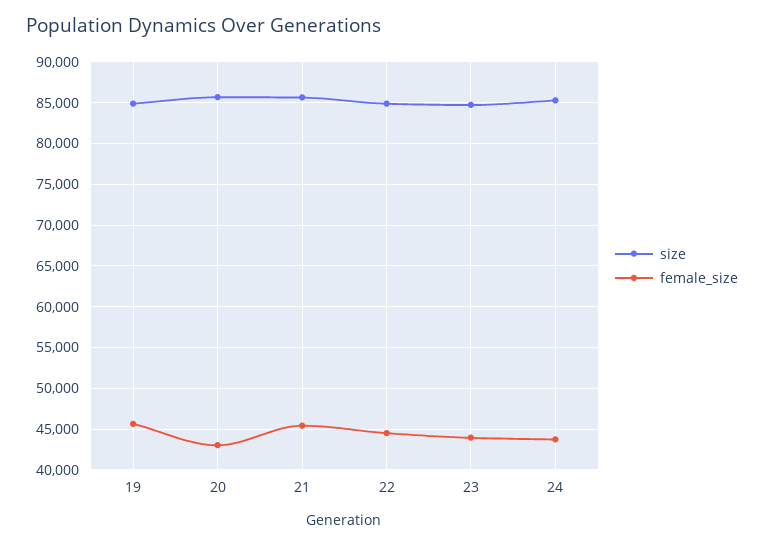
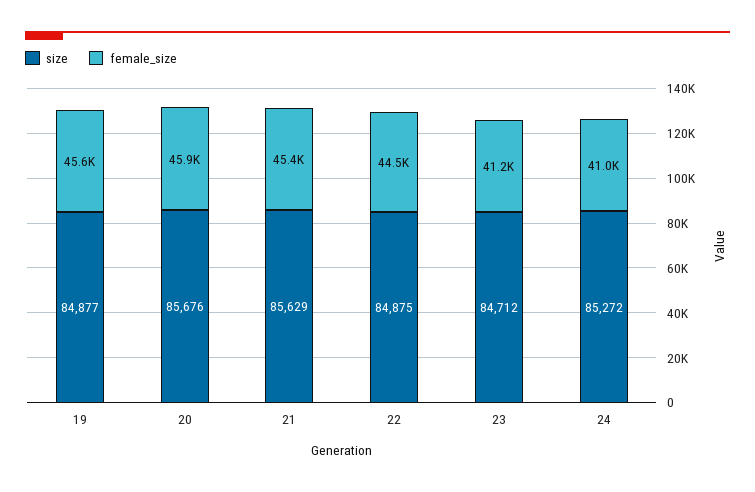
female_size, 20: 43000 -> 45900
female_size, 23: 44000 -> 41200
female_size, 24: 44000 -> 41000

